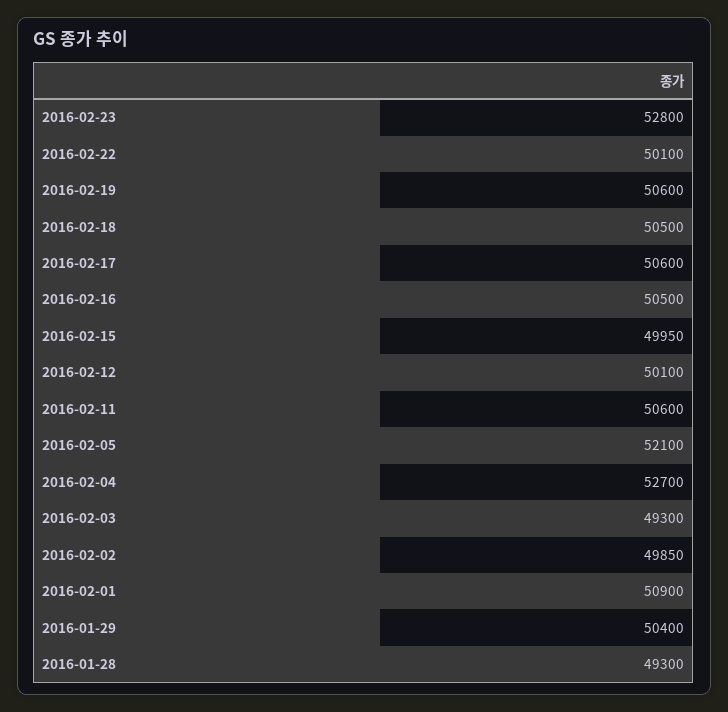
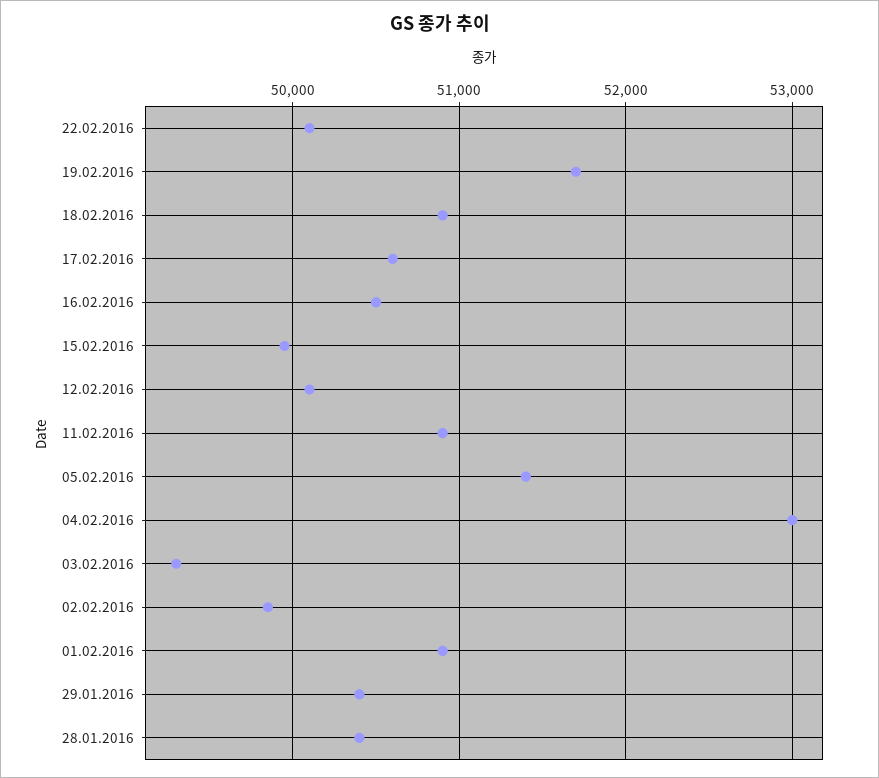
2016-02-23: 52800 -> none
2016-02-19: 50600 -> 51700
2016-02-18: 50500 -> 50900
2016-02-11: 50600 -> 50900
2016-02-05: 52100 -> 51400
2016-02-04: 52700 -> 53000
2016-01-28: 49300 -> 50400

